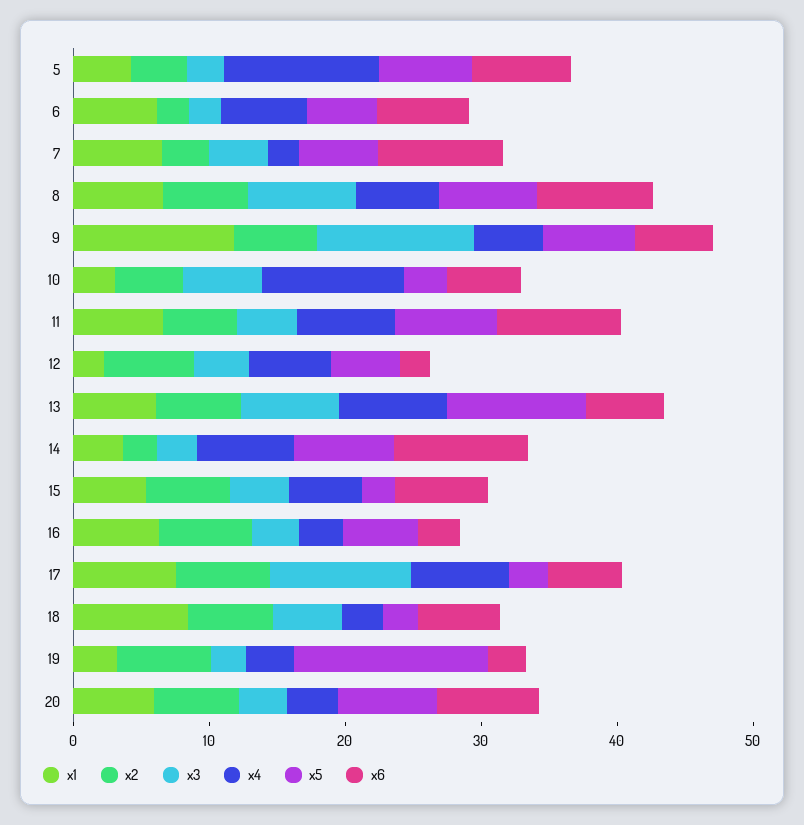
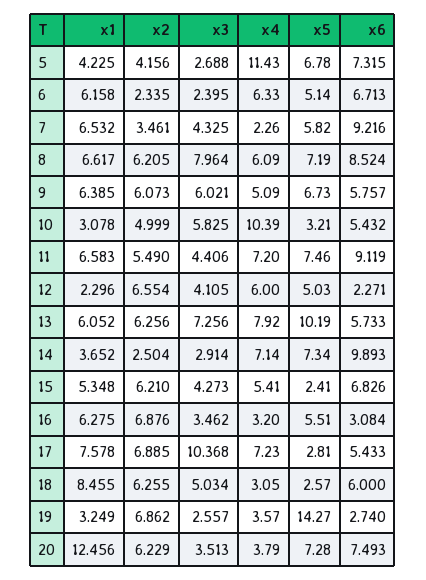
x1, 9: 12 -> 6.385
x3, 9: 12 -> 6.021
x1, 20: 6 -> 12.456

